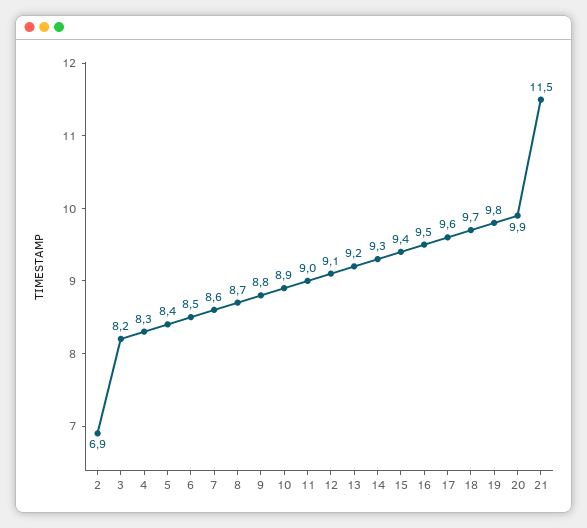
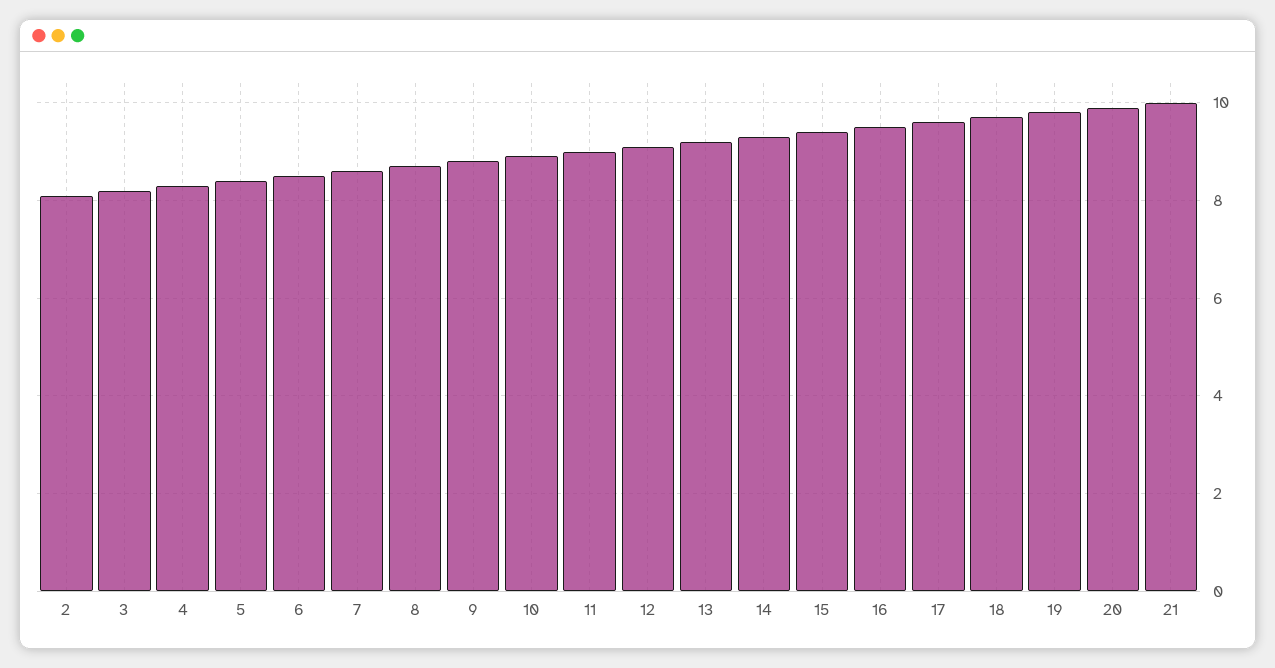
2: 6.9 -> 8
21: 11.5 -> 10

